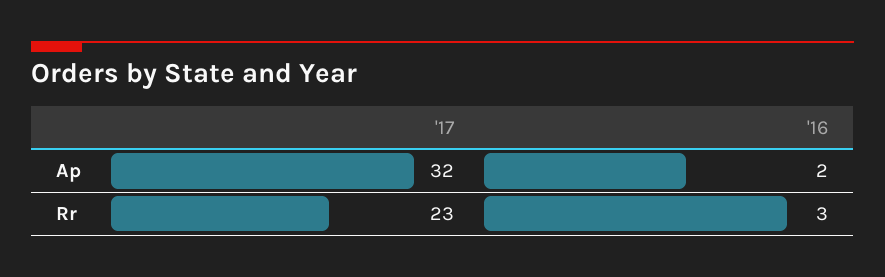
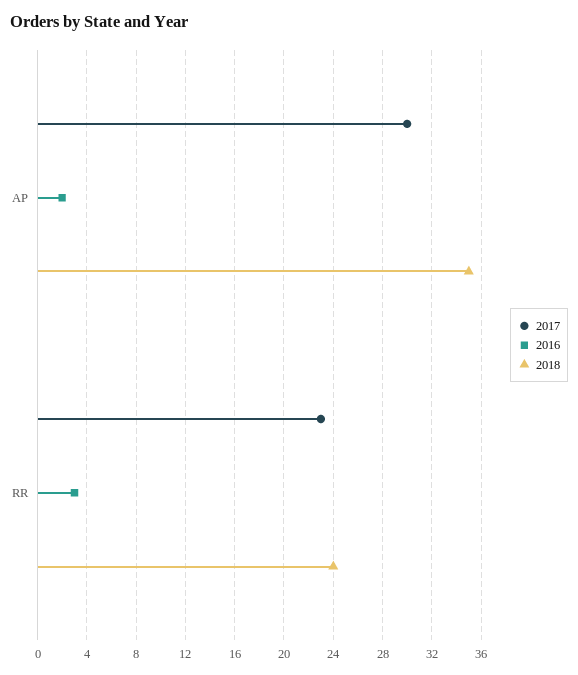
'17, Ap: 32 -> 30
2018, Ap: none -> 35
2018, Rr: none -> 24

